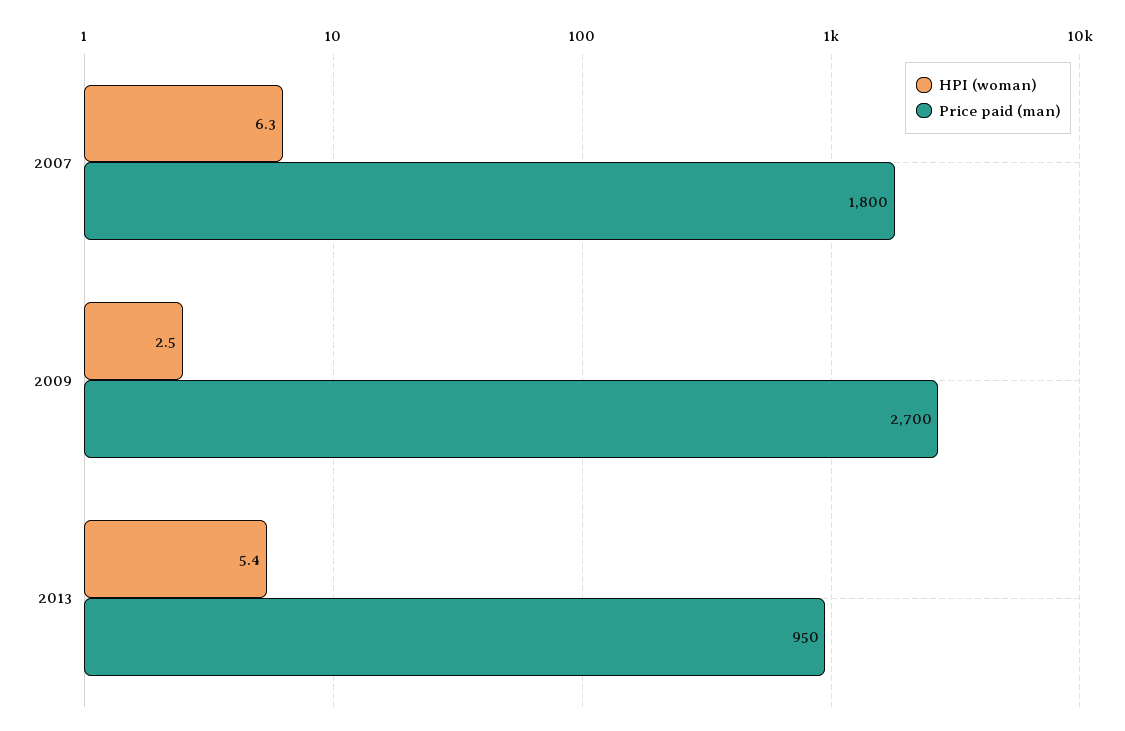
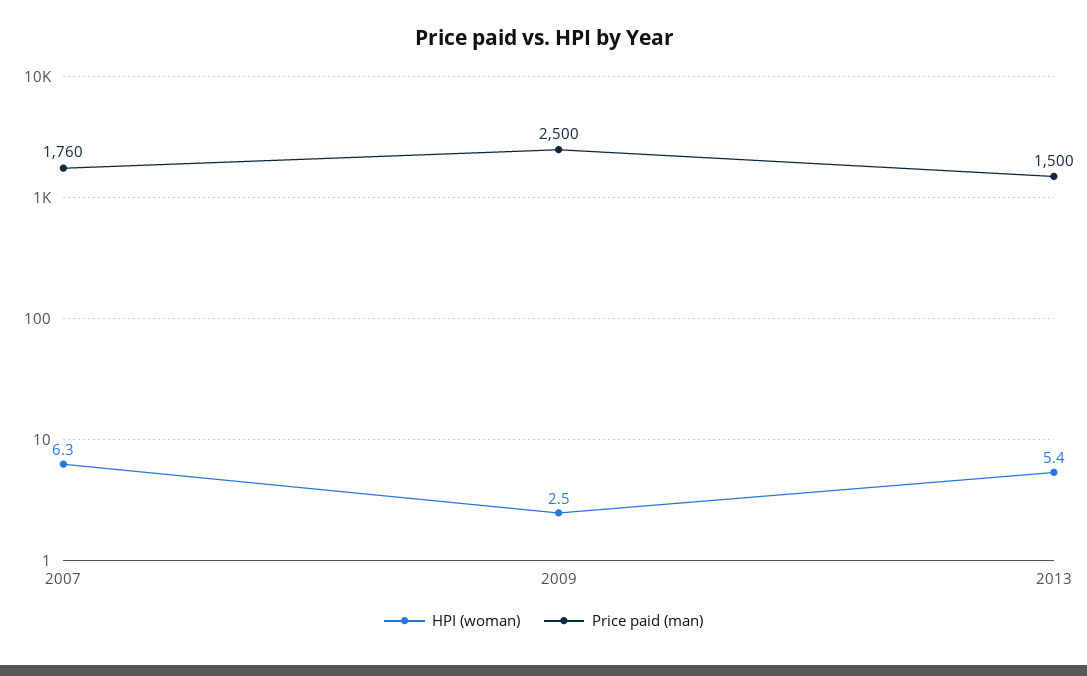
Price paid (man), 2007: 1800 -> 1760
Price paid (man), 2009: 2700 -> 2500
Price paid (man), 2013: 950 -> 1500

